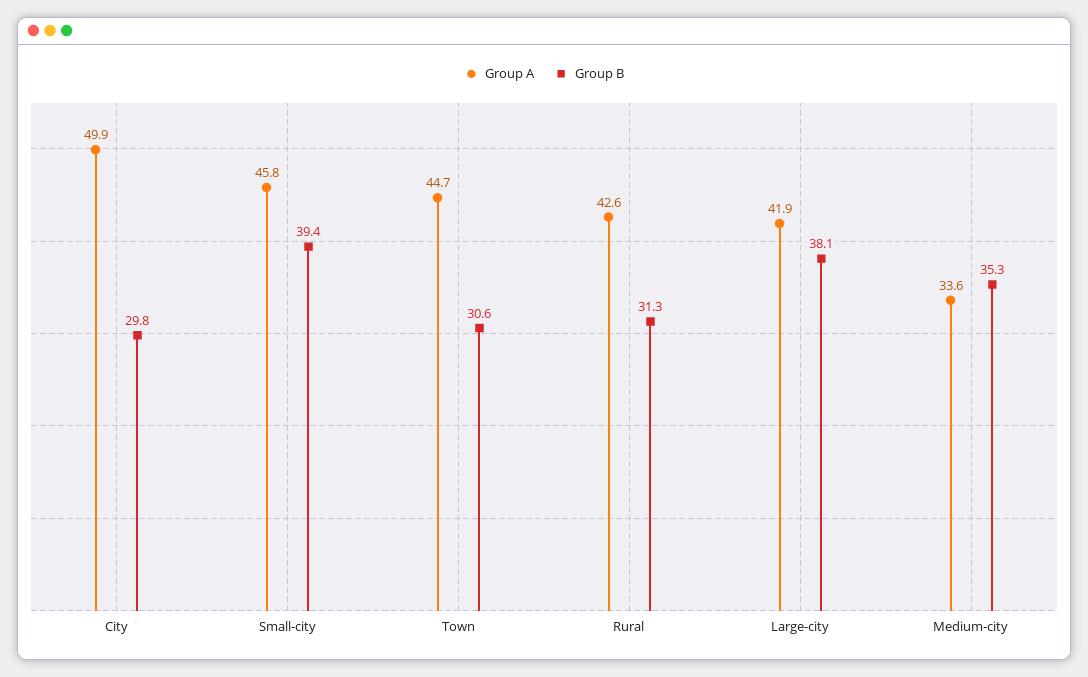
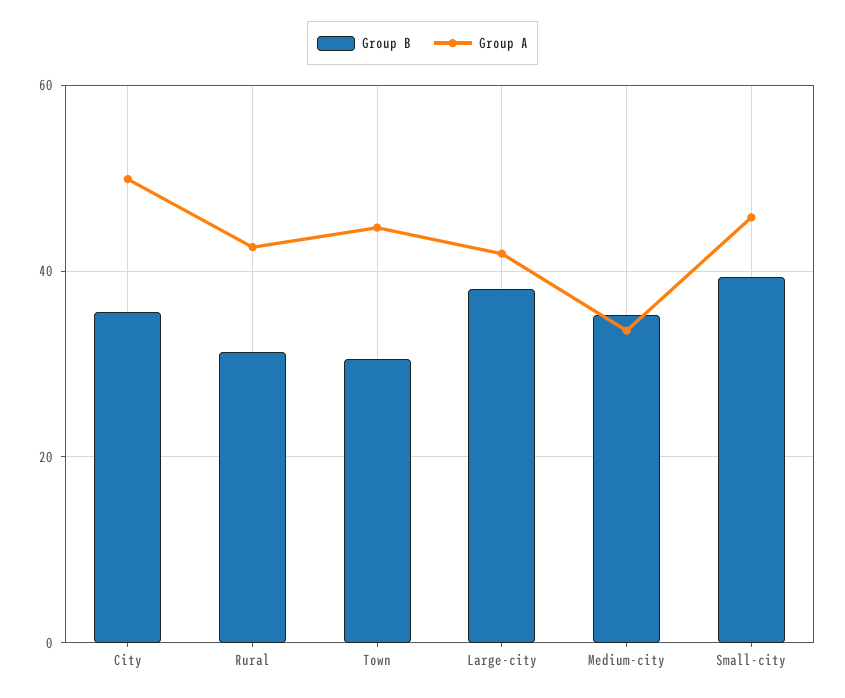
Group B, City: 29.8 -> 36

